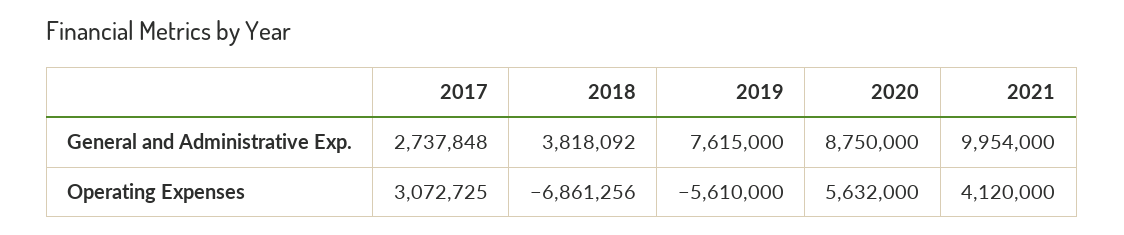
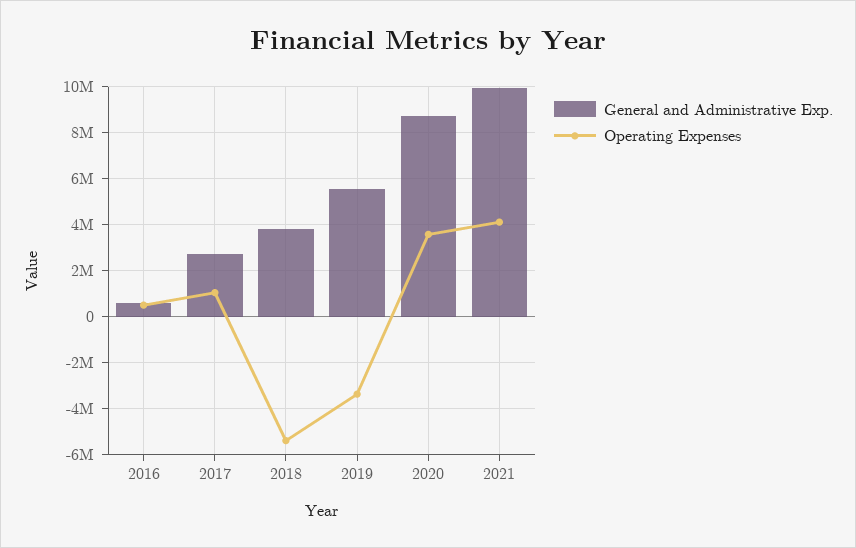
General and Administrative Exp., 2019: 7615000 -> 5500000
Operating Expenses, 2017: 3072725 -> 1000000
Operating Expenses, 2018: -6861256 -> -5500000
Operating Expenses, 2019: -5610000 -> -3500000
Operating Expenses, 2020: 5632000 -> 3500000
General and Administrative Exp., 2016: none -> 500000
Operating Expenses, 2016: none -> 500000

